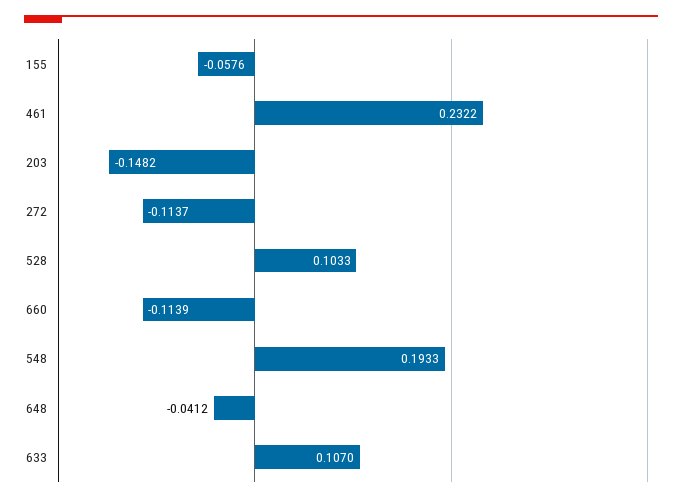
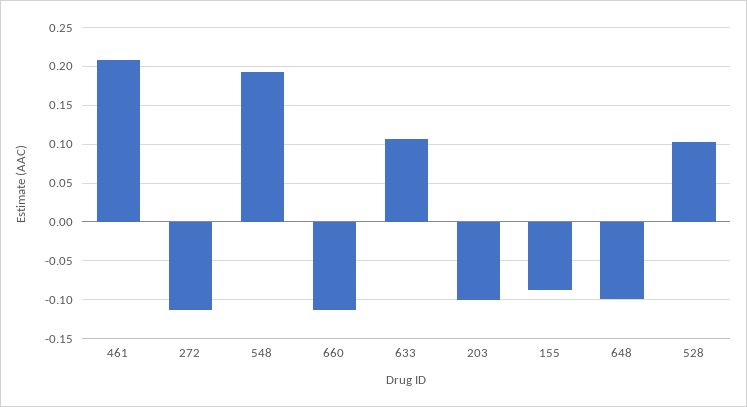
155: -0.0576 -> -0.09
461: 0.2322 -> 0.21
203: -0.1482 -> -0.1
648: -0.0412 -> -0.1

